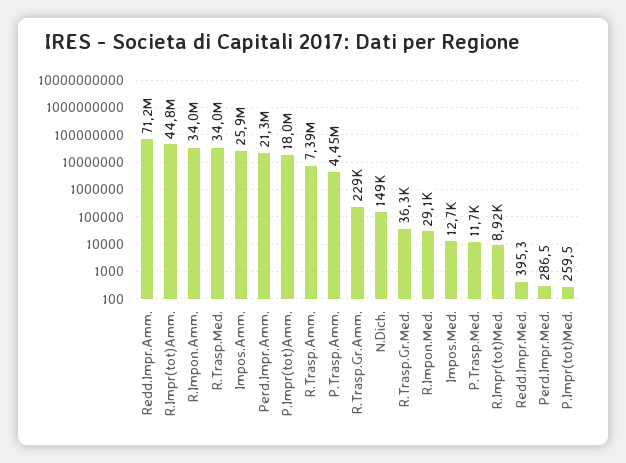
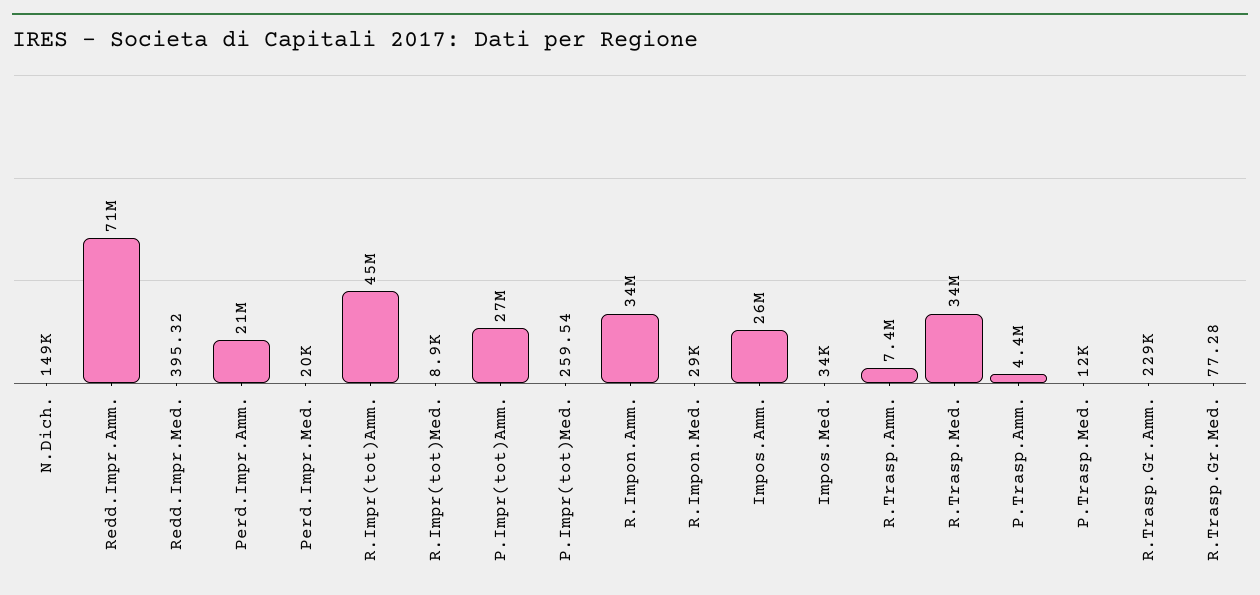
P.Impr(tot)Amm.: 18000000 -> 27000000
R.Trasp.Gr.Med.: 36300 -> 77.28
Impos.Med.: 12700 -> 34000
Perd.Impr.Med.: 286.5 -> 20000

